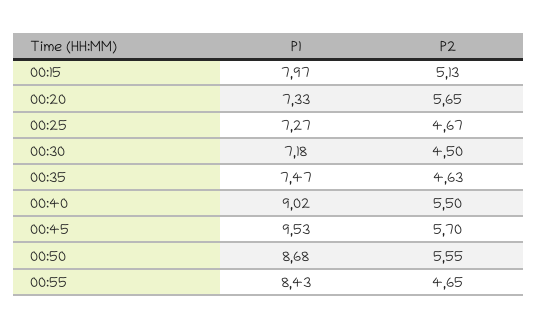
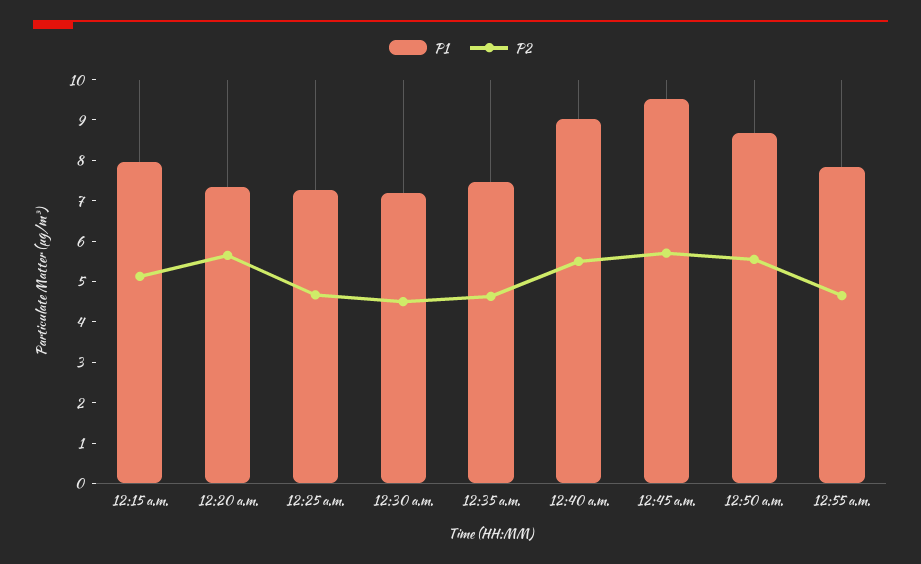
P1, 00:55: 8.43 -> 7.8

